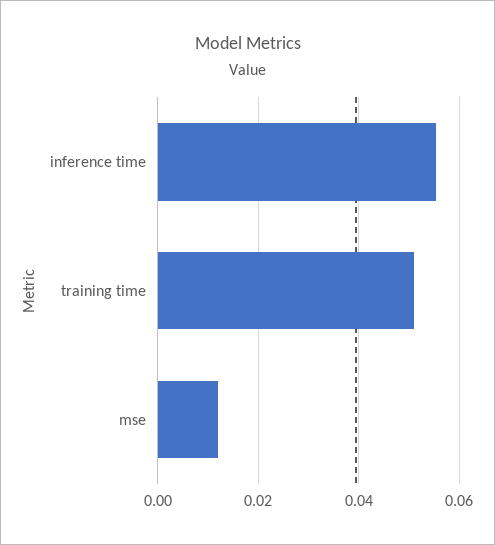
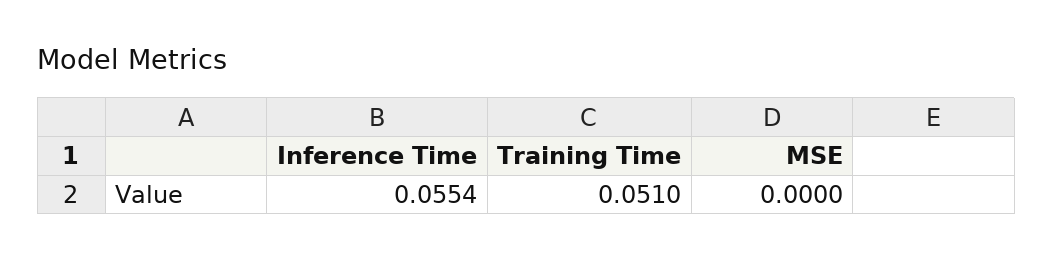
mse: 0.012 -> 0

